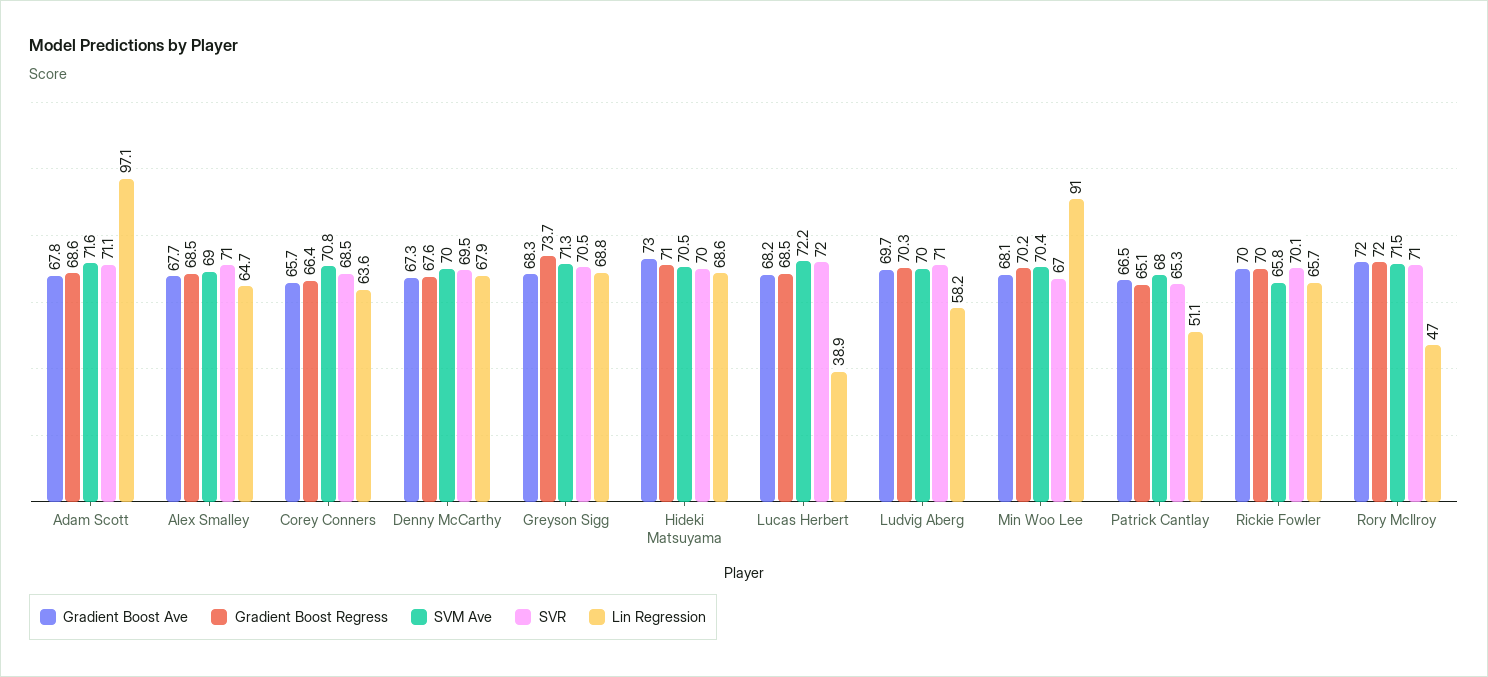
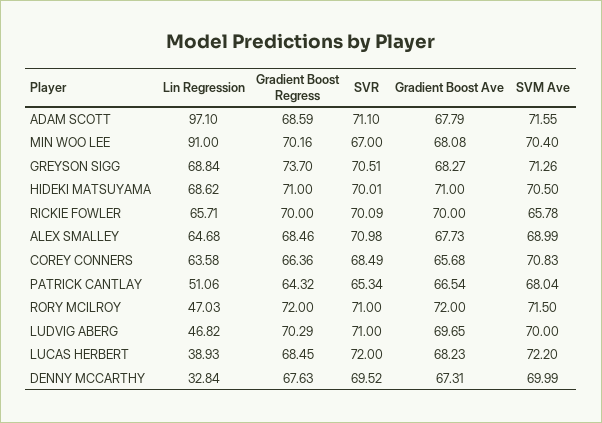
Lin Regression, Denny McCarthy: 67.9 -> 32.84
Gradient Boost Ave, Hideki Matsuyama: 73 -> 71
Lin Regression, Ludvig Aberg: 58.2 -> 46.82
Gradient Boost Regress, Patrick Cantlay: 65.1 -> 64.32

